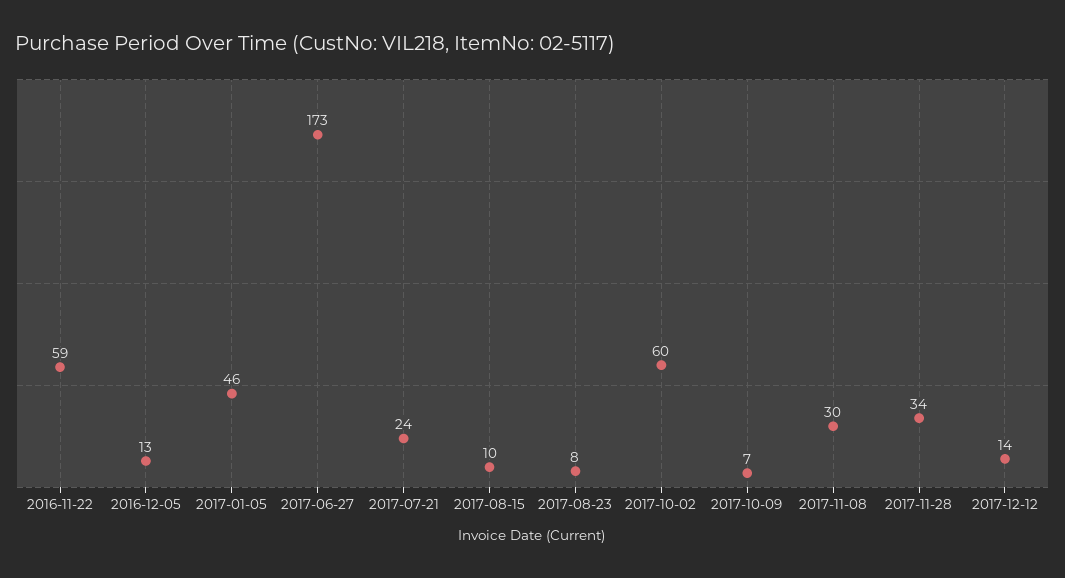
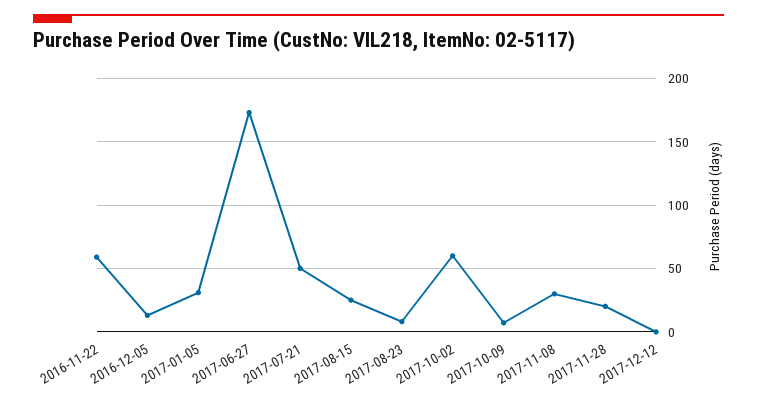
2017-01-05: 46 -> 30
2017-07-21: 24 -> 50
2017-08-15: 10 -> 25
2017-11-28: 34 -> 20
2017-12-12: 14 -> 0

